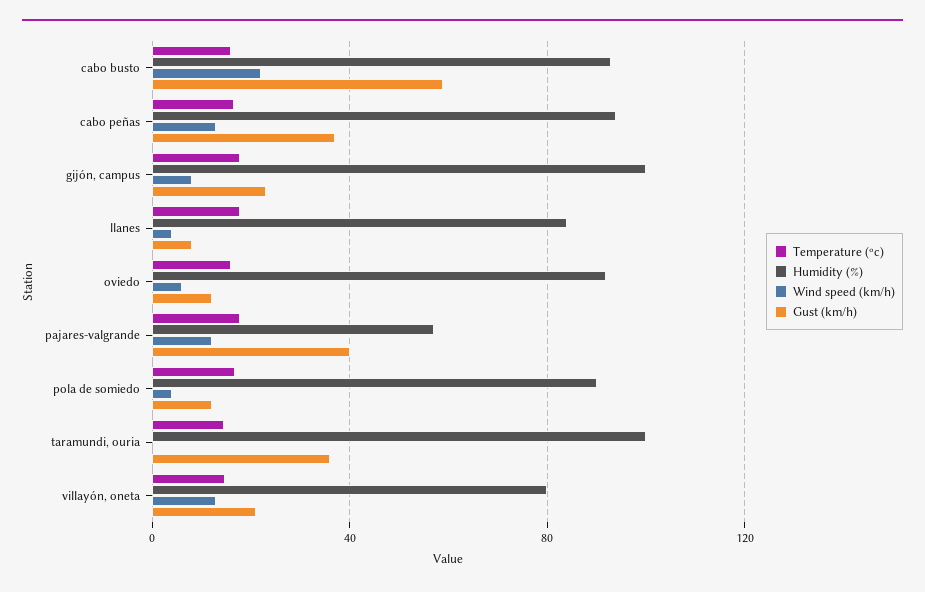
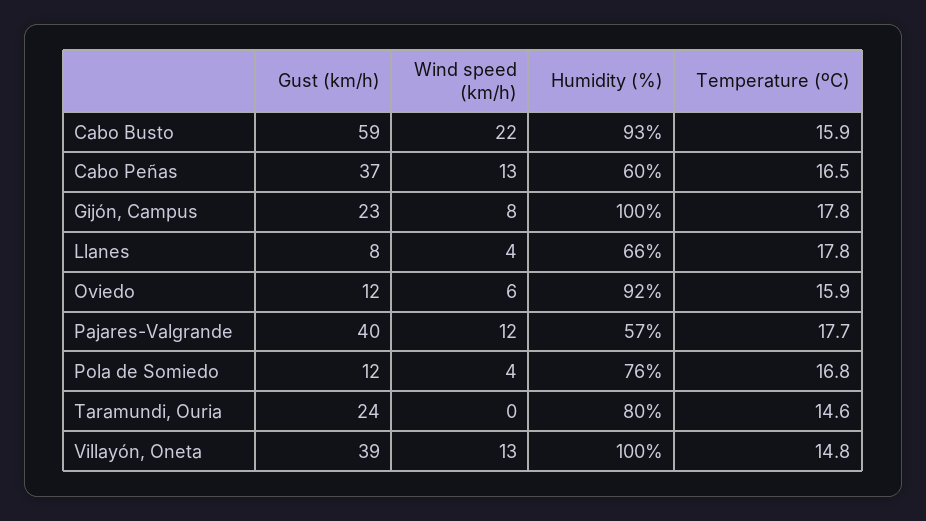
Humidity (%), cabo peñas: 95 -> 60
Humidity (%), llanes: 85 -> 66
Humidity (%), pola de somiedo: 90 -> 76
Humidity (%), taramundi, ouria: 100 -> 80
Gust (km/h), taramundi, ouria: 35 -> 24
Humidity (%), villayón, oneta: 80 -> 100
Gust (km/h), villayón, oneta: 20 -> 39

